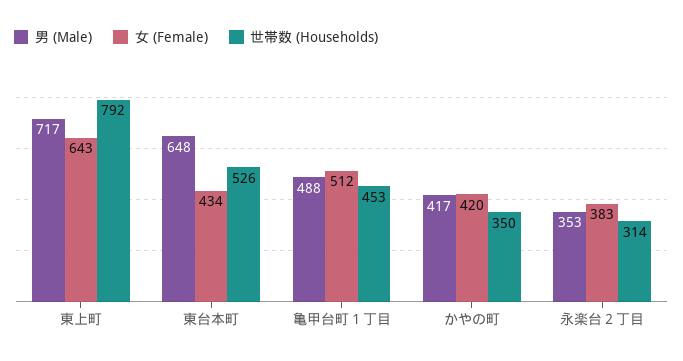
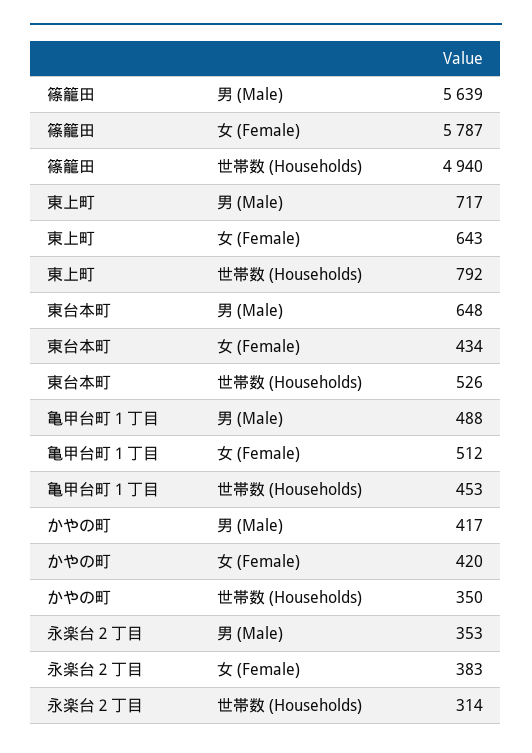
男 (Male), 篠籠田: none -> 5639
女 (Female), 篠籠田: none -> 5787
世帯数 (Households), 篠籠田: none -> 4940

